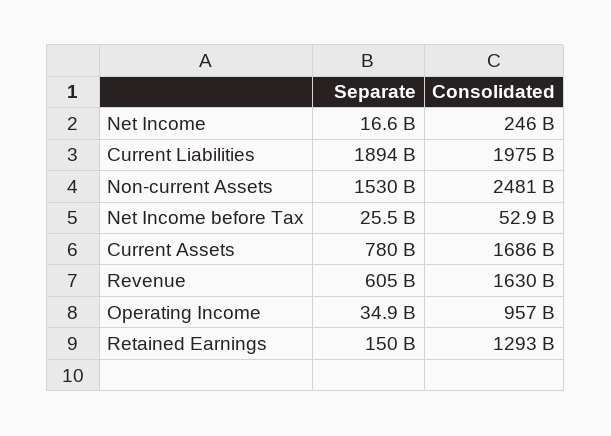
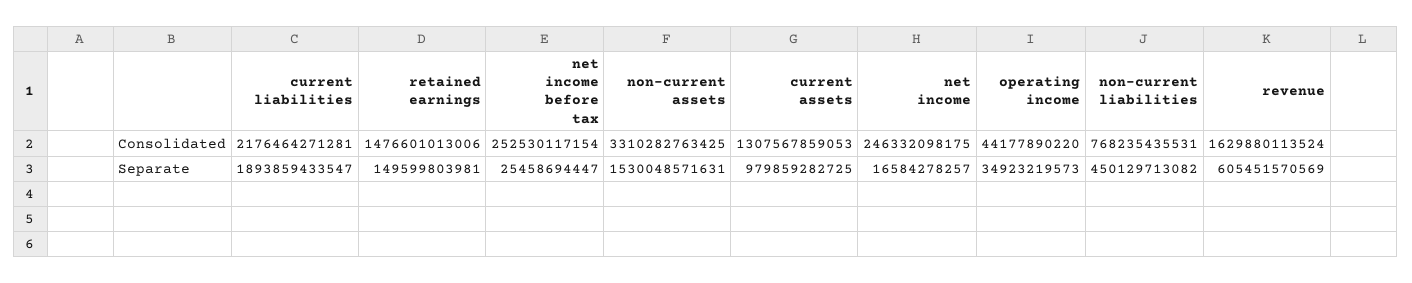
Consolidated, Current Liabilities: 1975000000000 -> 2176464271281
Consolidated, Non-current Assets: 2481000000000 -> 3310282763425
Consolidated, Net Income before Tax: 52900000000 -> 252530117154
Separate, Current Assets: 780000000000 -> 979859282725
Consolidated, Current Assets: 1686000000000 -> 1307567859053
Consolidated, Operating Income: 957000000000 -> 44177890220
Consolidated, Retained Earnings: 1293000000000 -> 1476601013006
Consolidated, non-current liabilities: none -> 768235435531
Separate, non-current liabilities: none -> 450129713082

